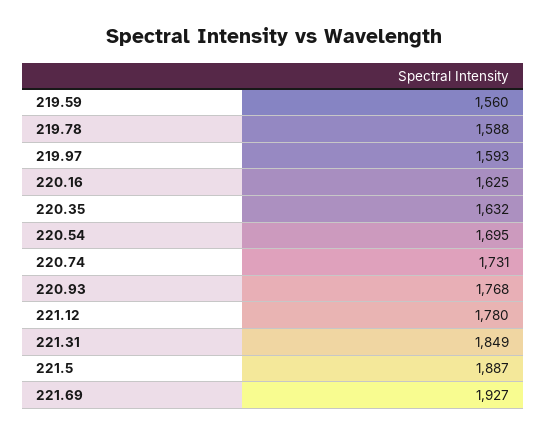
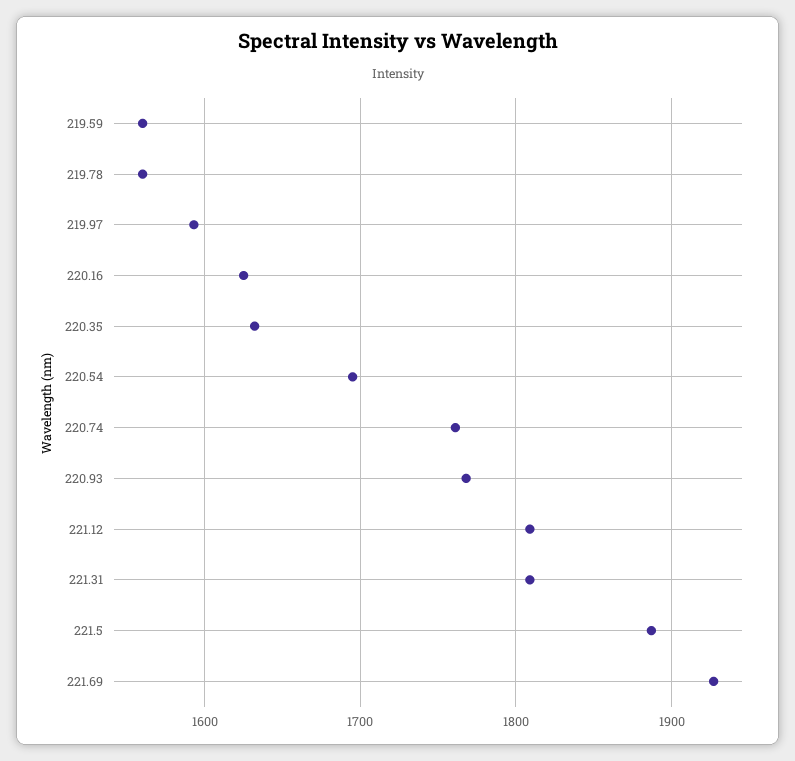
219.78: 1588 -> 1560
220.74: 1731 -> 1760
221.12: 1780 -> 1810
221.31: 1849 -> 1810

